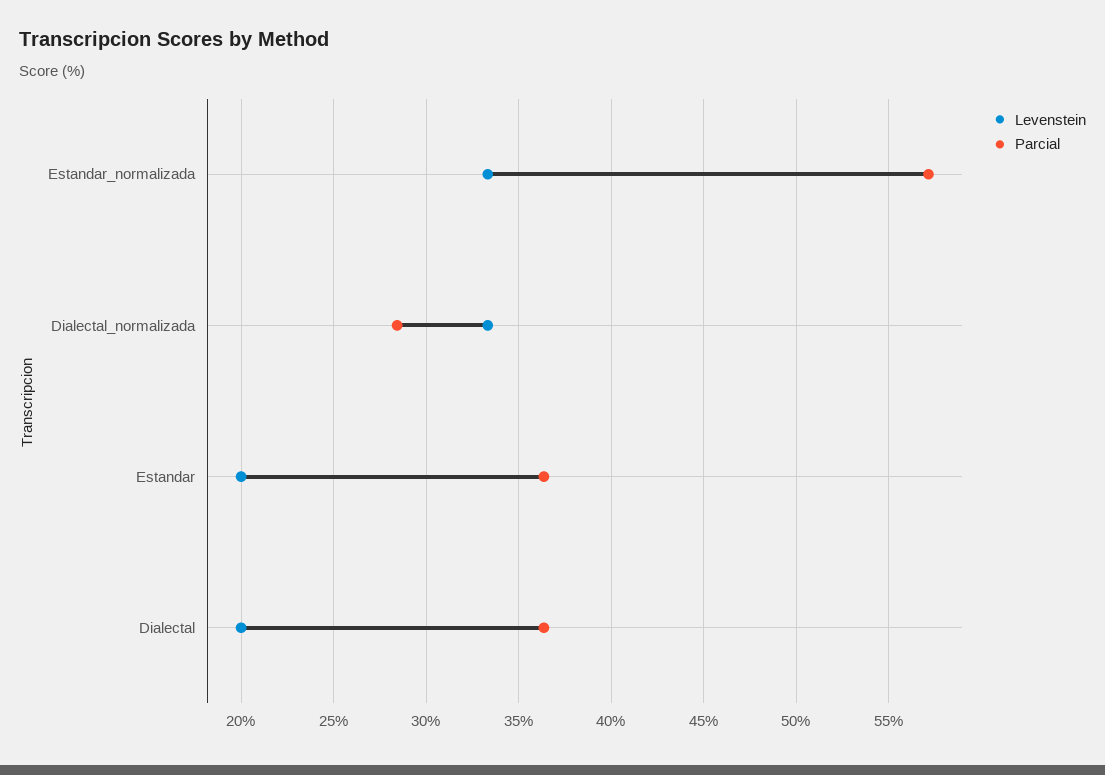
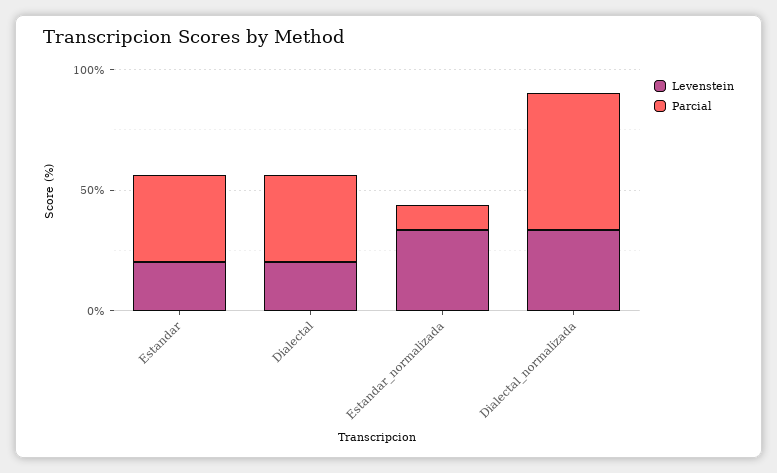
Parcial, Estandar_normalizada: 57 -> 10
Parcial, Dialectal_normalizada: 28.5 -> 60

